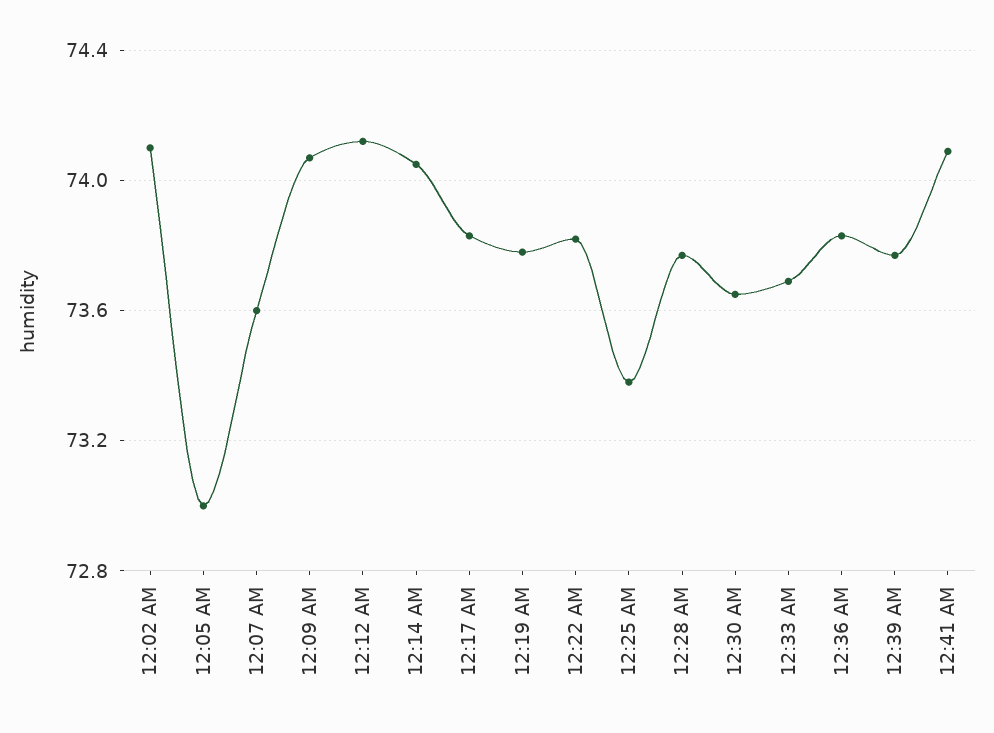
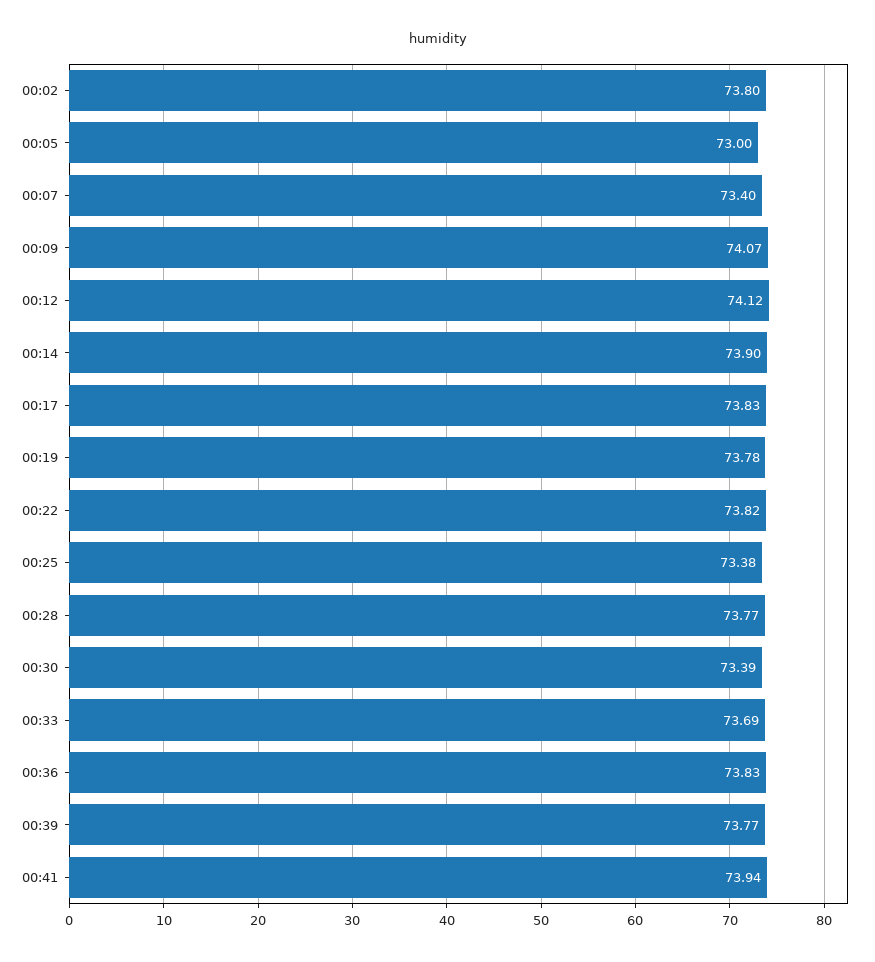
12:02 AM: 74.1 -> 73.8
12:07 AM: 73.6 -> 73.4
12:14 AM: 74.05 -> 73.9
12:30 AM: 73.65 -> 73.39
12:41 AM: 74.1 -> 73.94

